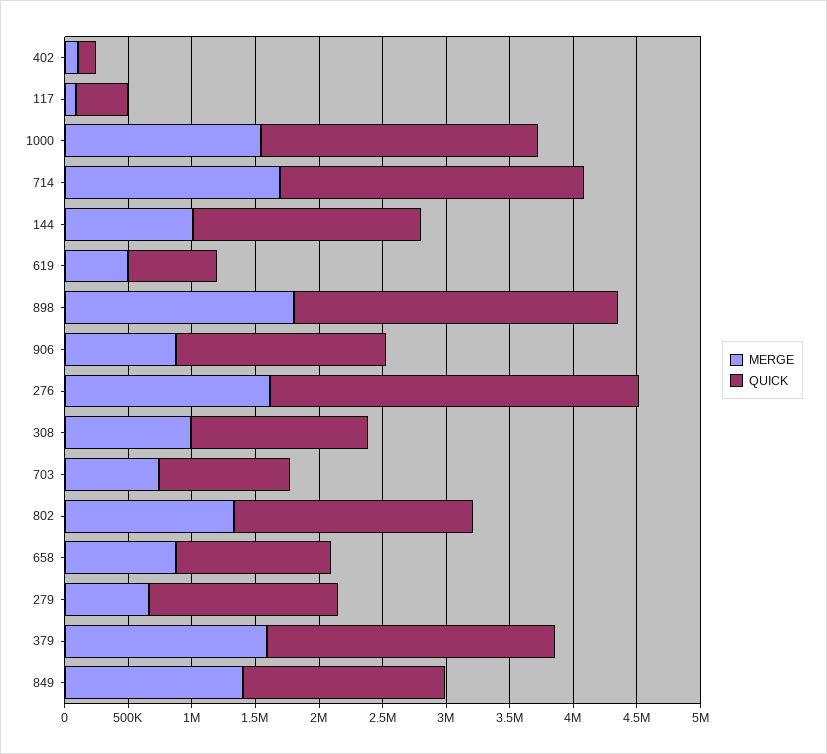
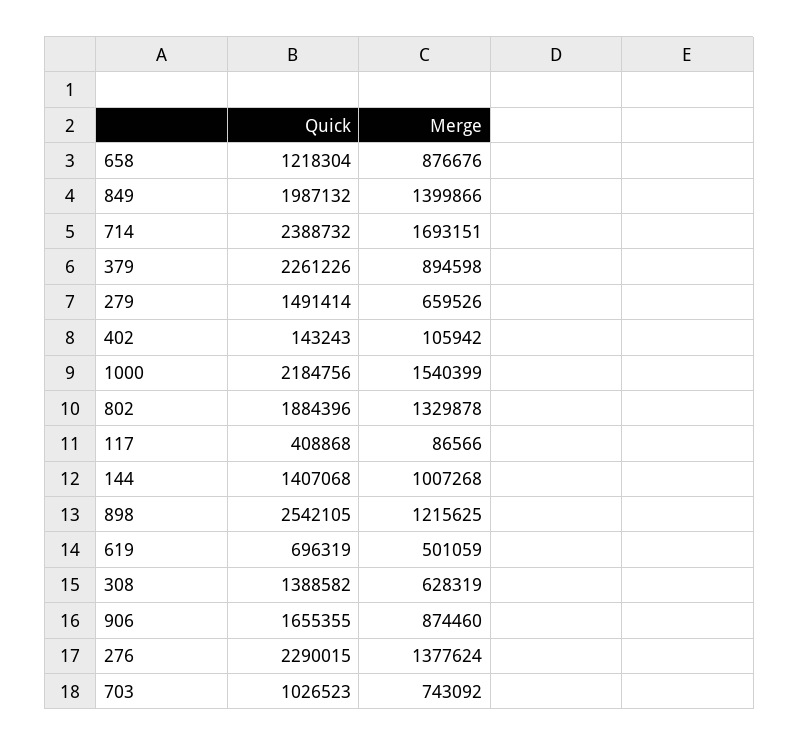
QUICK, 144: 1800000 -> 1407068
MERGE, 898: 1800000 -> 1215625
MERGE, 276: 1600000 -> 1377624
QUICK, 276: 2900000 -> 2290015
MERGE, 308: 1000000 -> 628319
MERGE, 379: 1600000 -> 894598
QUICK, 849: 1600000 -> 1987132

